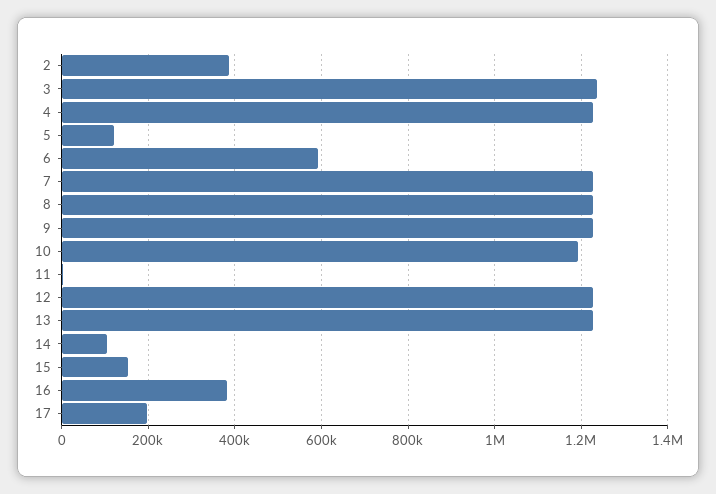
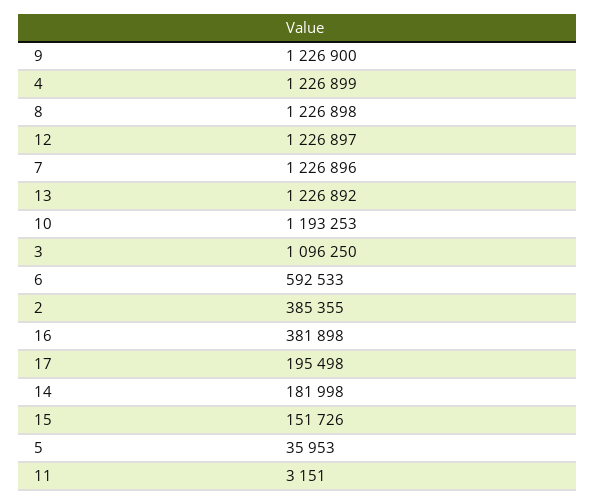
3: 1240000 -> 1096250
5: 120000 -> 35953
14: 100000 -> 181998

